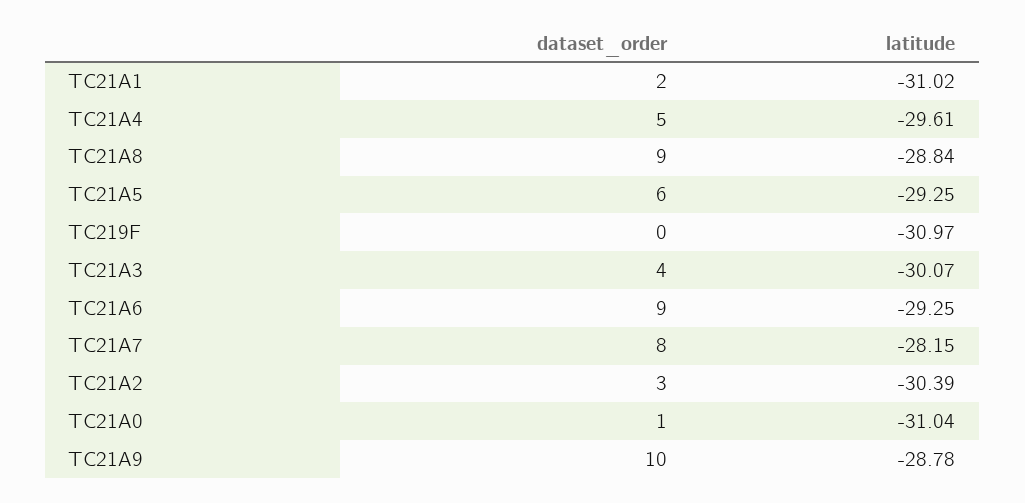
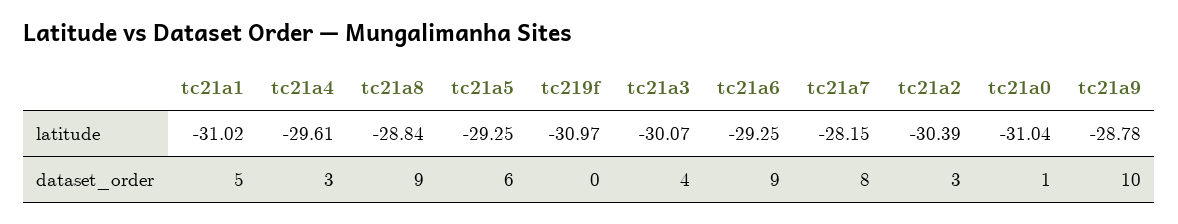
dataset_order, TC21A1: 2 -> 5
dataset_order, TC21A4: 5 -> 3

